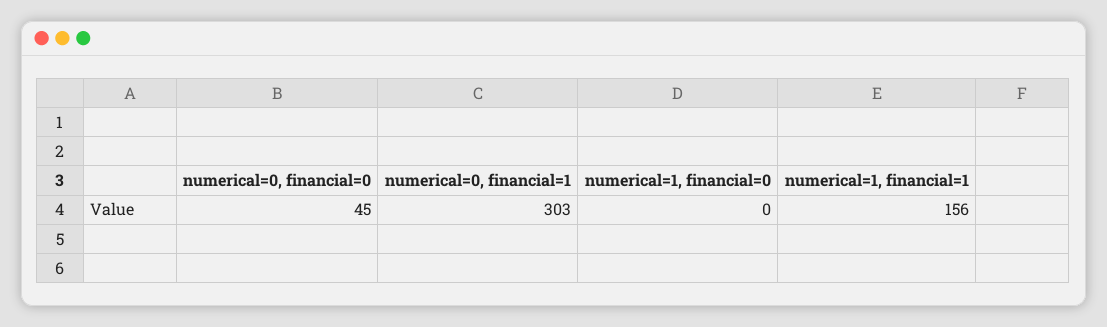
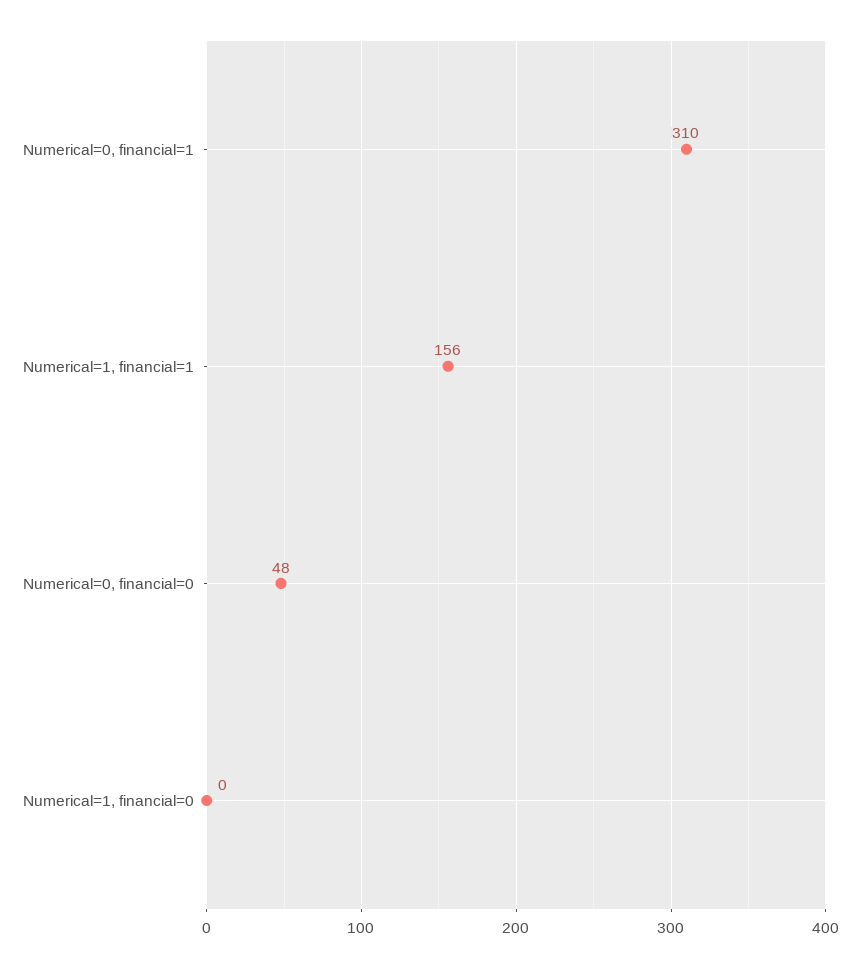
numerical=0, financial=0: 45 -> 48
numerical=0, financial=1: 303 -> 310

